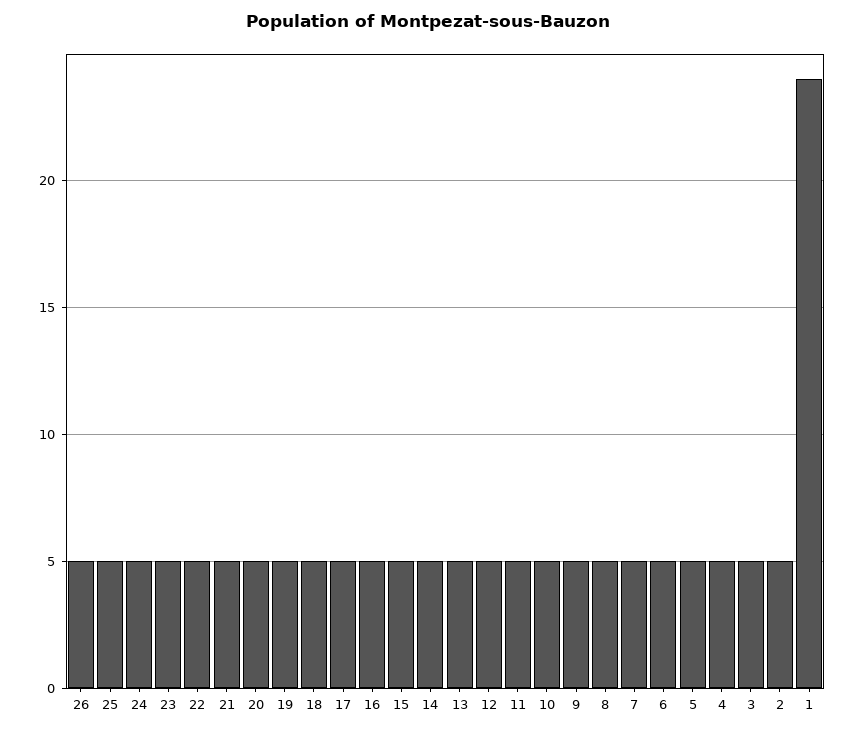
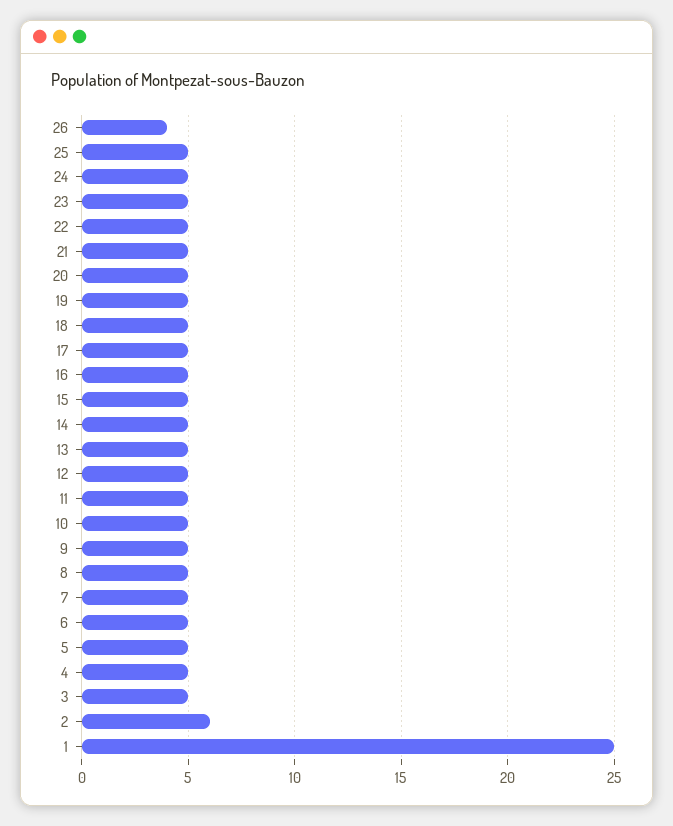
26: 5 -> 4
2: 5 -> 6
1: 24 -> 25

